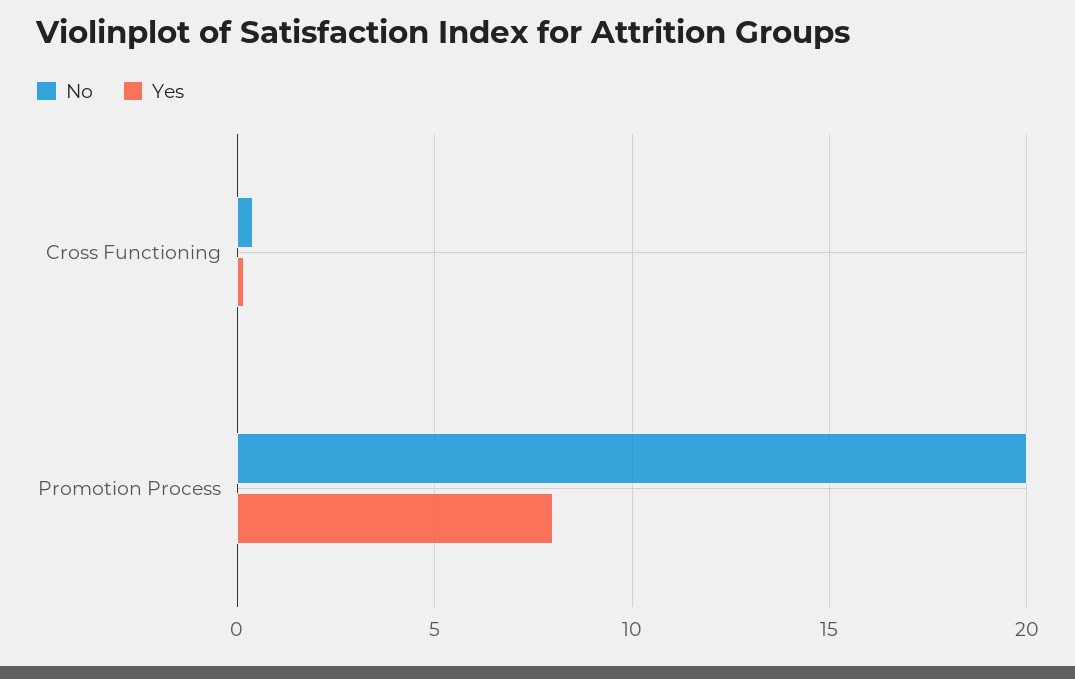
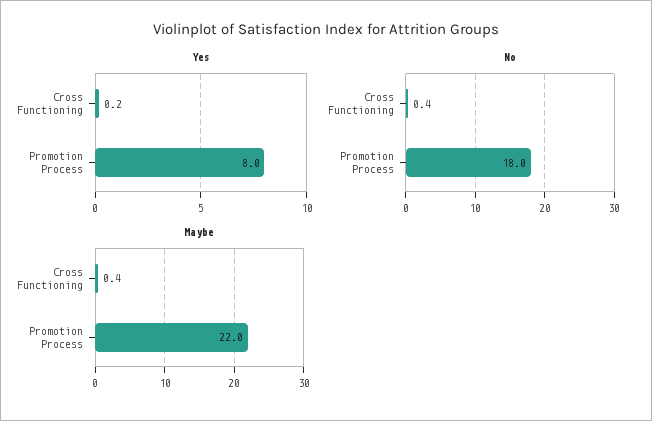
No, Promotion Process: 20 -> 18
Maybe, Cross Functioning: none -> 0.4
Maybe, Promotion Process: none -> 22

